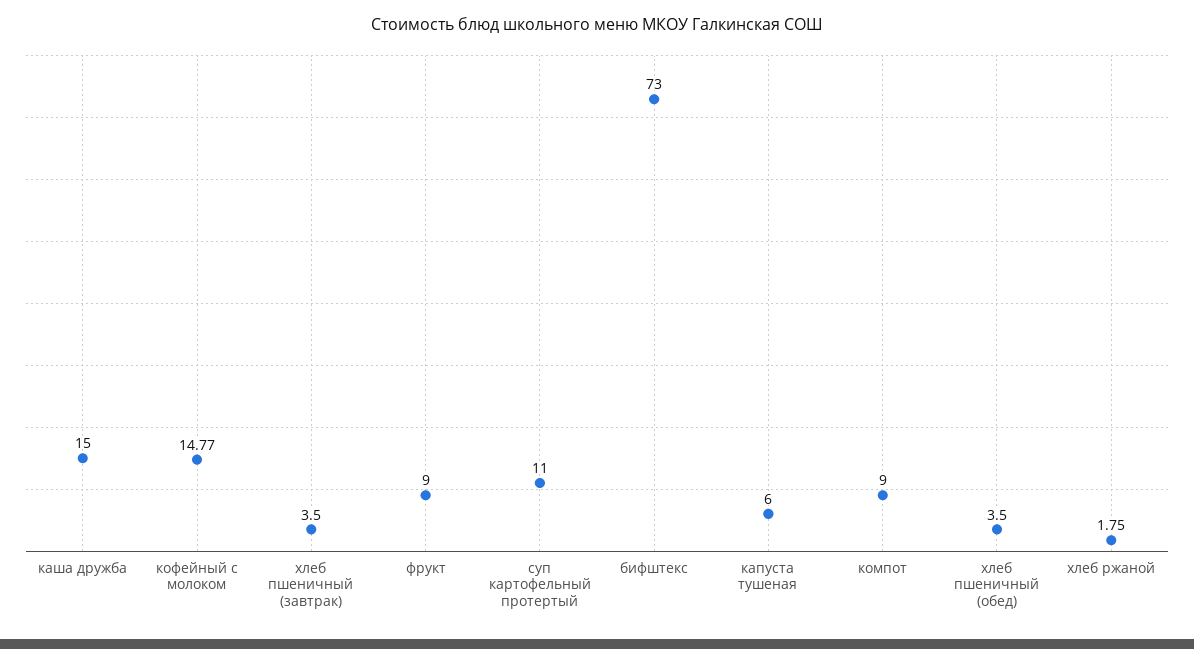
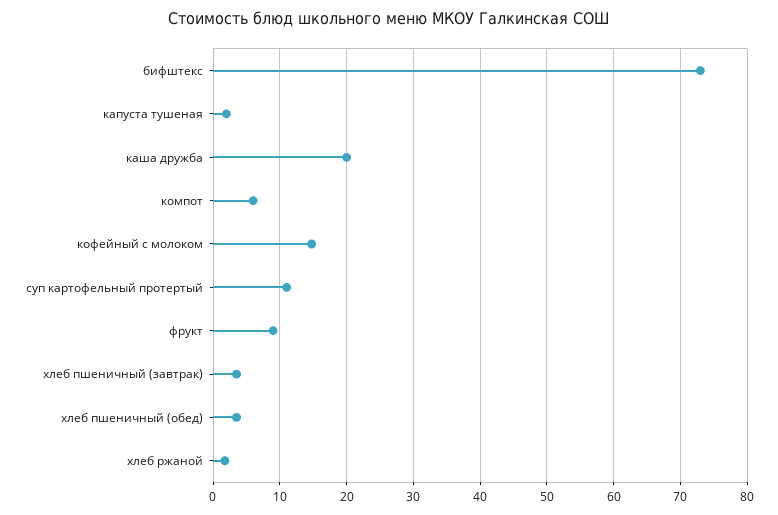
каша дружба: 15 -> 20
капуста тушеная: 6 -> 2
компот: 9 -> 6

